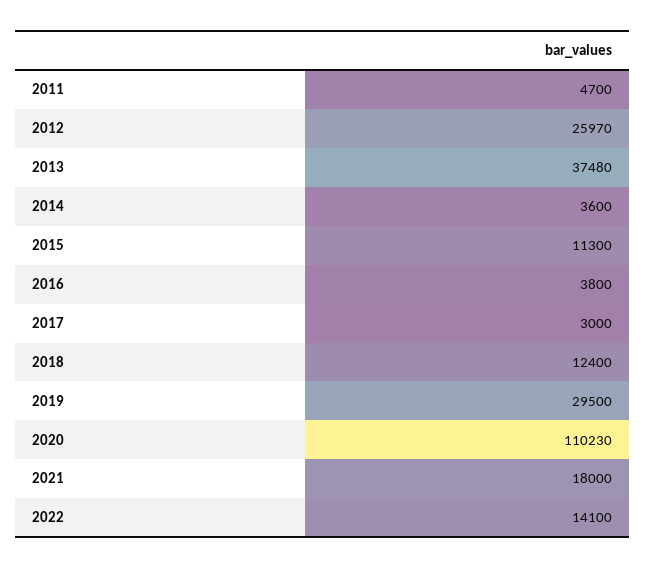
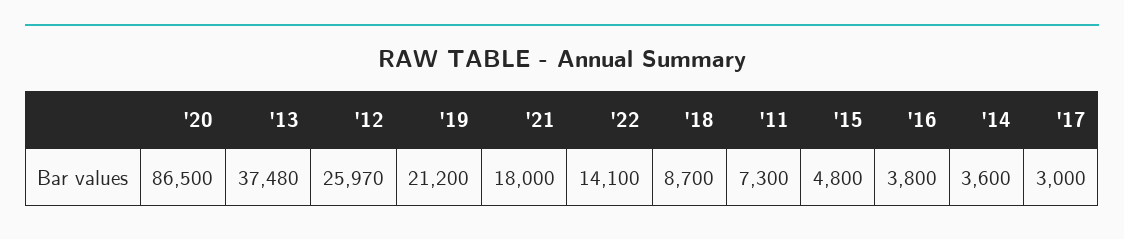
2011: 4700 -> 7300
2015: 11300 -> 4800
2018: 12400 -> 8700
2019: 29500 -> 21200
2020: 110230 -> 86500

